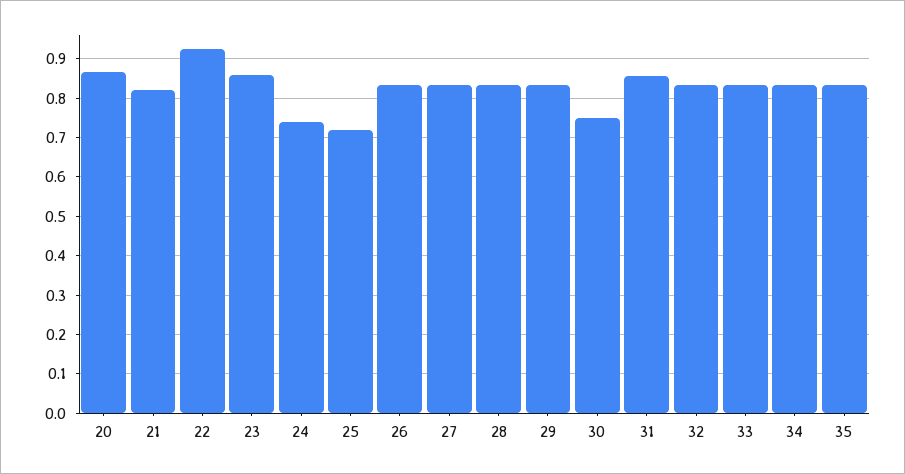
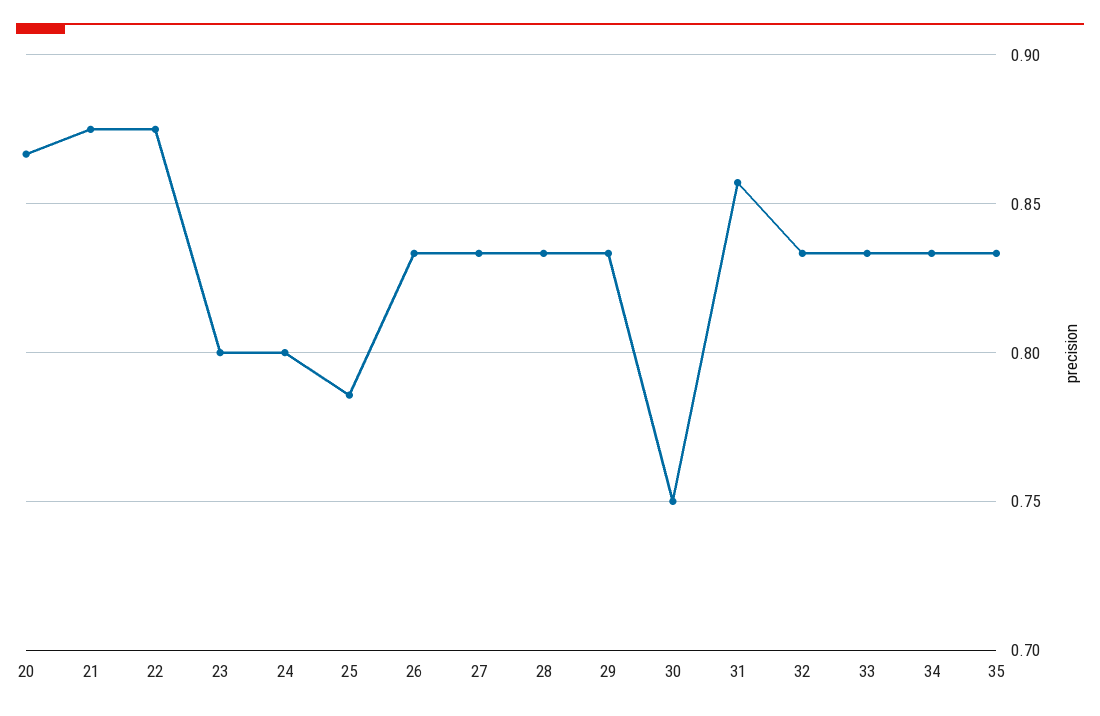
21: 0.82 -> 0.875
22: 0.92 -> 0.875
23: 0.86 -> 0.8
24: 0.74 -> 0.8
25: 0.72 -> 0.785

